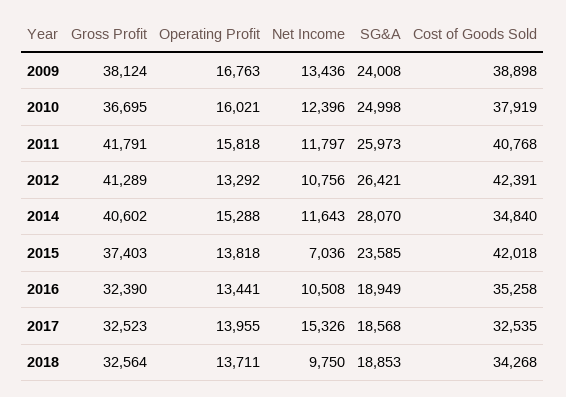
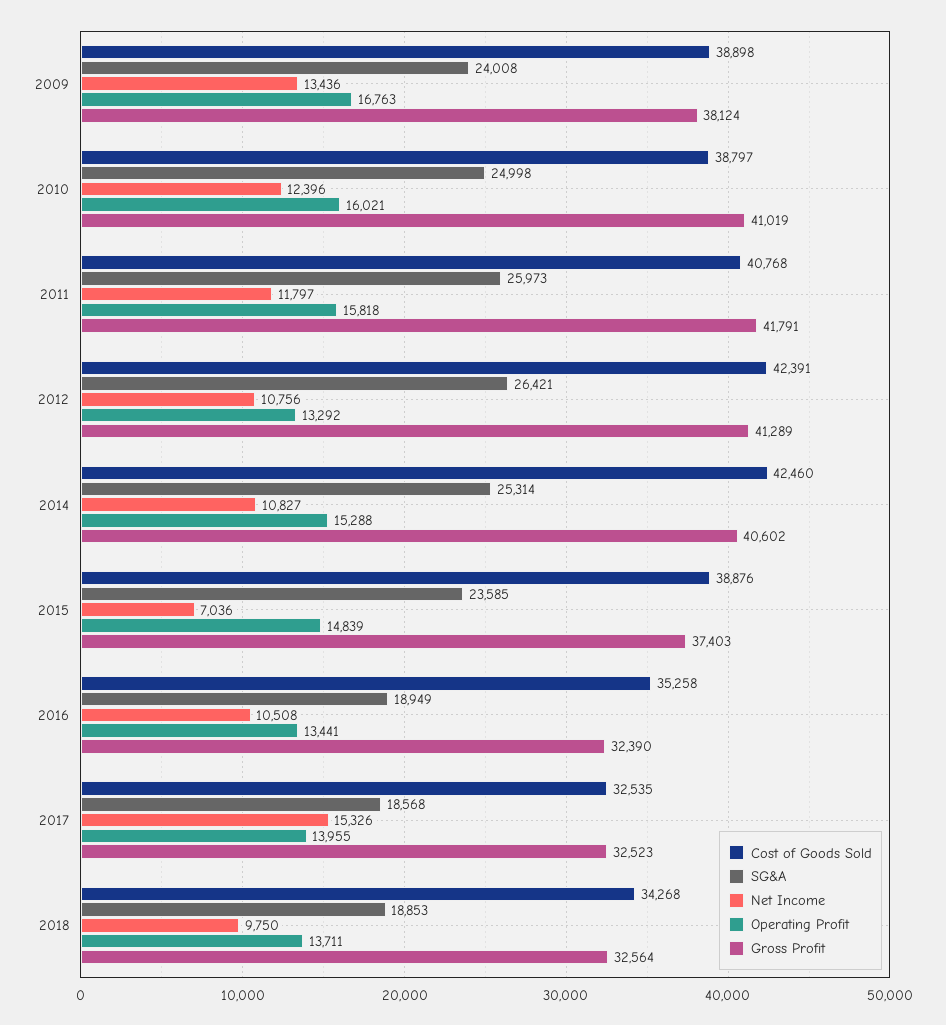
Gross Profit, 2010: 36695 -> 41019
Cost of Goods Sold, 2010: 37919 -> 38797
Net Income, 2014: 11643 -> 10827
SG&A, 2014: 28070 -> 25314
Cost of Goods Sold, 2014: 34840 -> 42460
Operating Profit, 2015: 13818 -> 14839
Cost of Goods Sold, 2015: 42018 -> 38876

